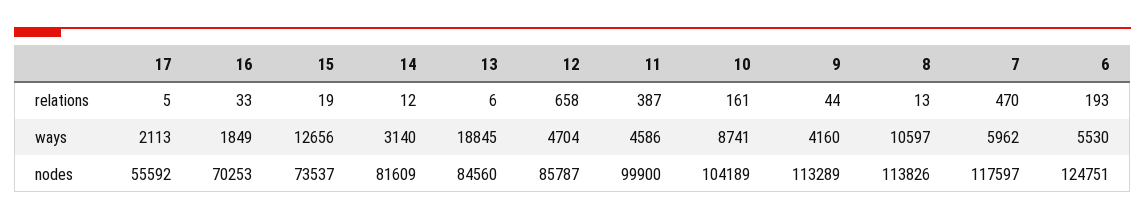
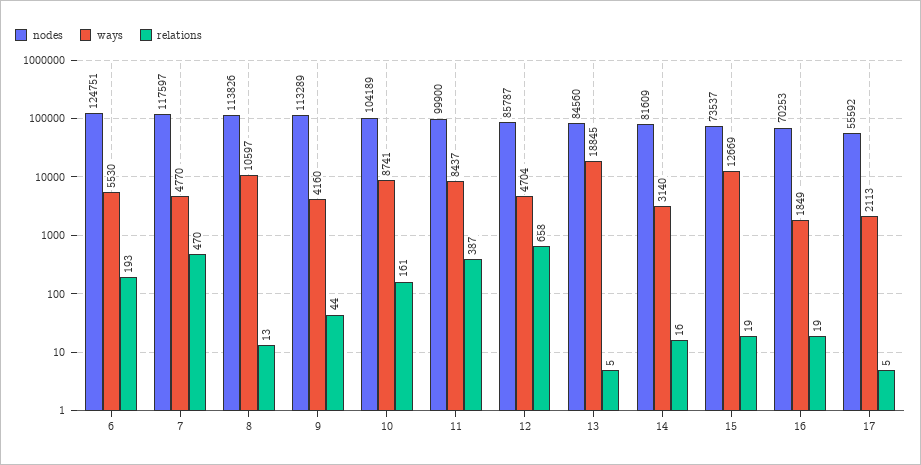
relations, 16: 33 -> 19
relations, 14: 12 -> 16
relations, 13: 6 -> 5
ways, 15: 12656 -> 12669
ways, 11: 4586 -> 8437
ways, 7: 5962 -> 4770

